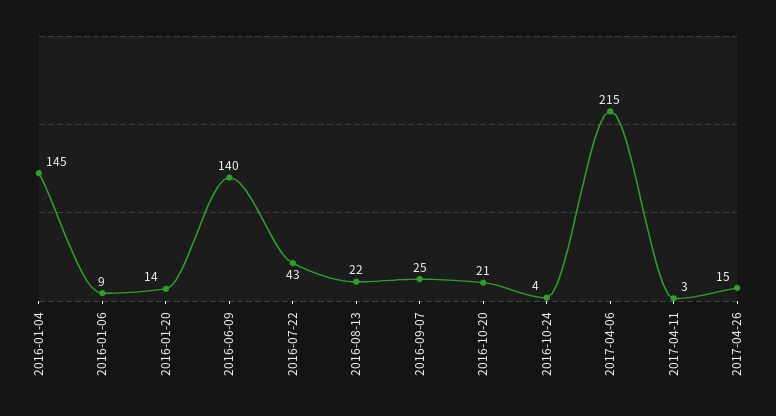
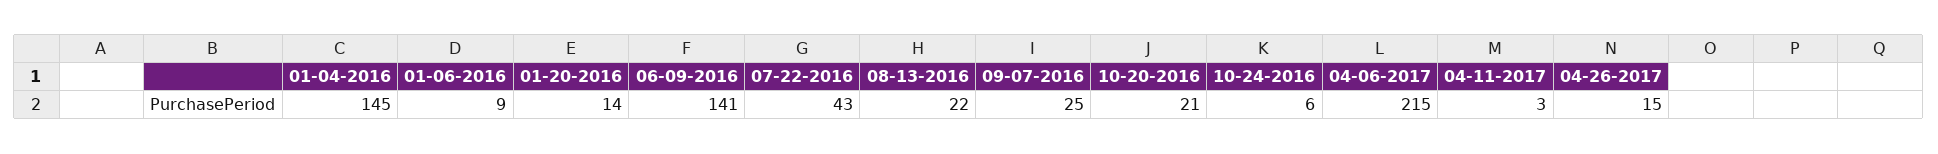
2016-06-09: 140 -> 141
2016-10-24: 4 -> 6

